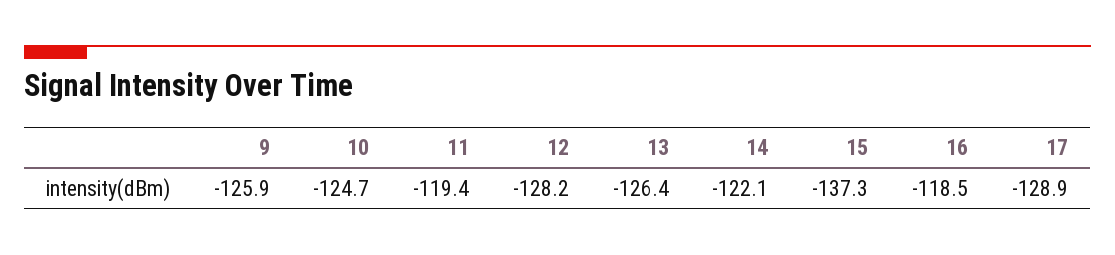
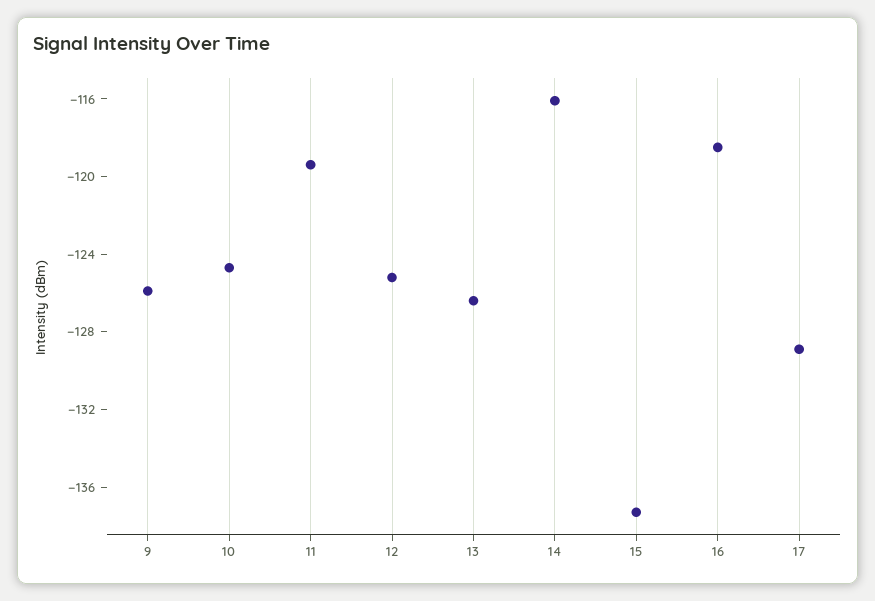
12: -128.2 -> -125
14: -122.1 -> -116

